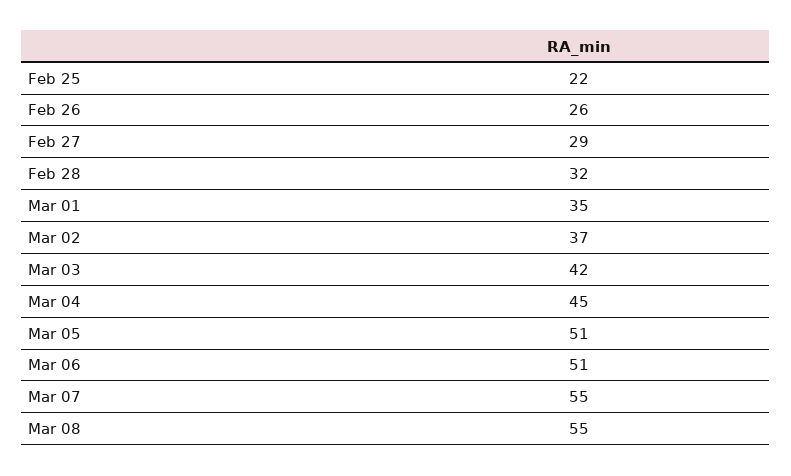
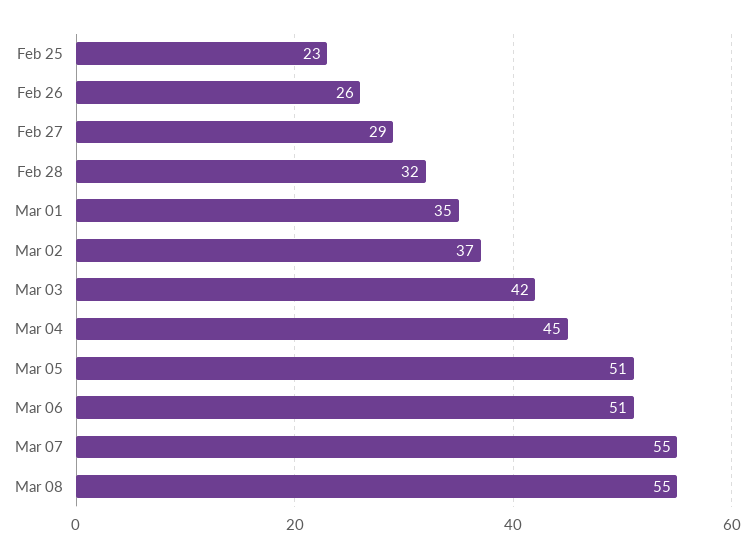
Feb 25: 22 -> 23

